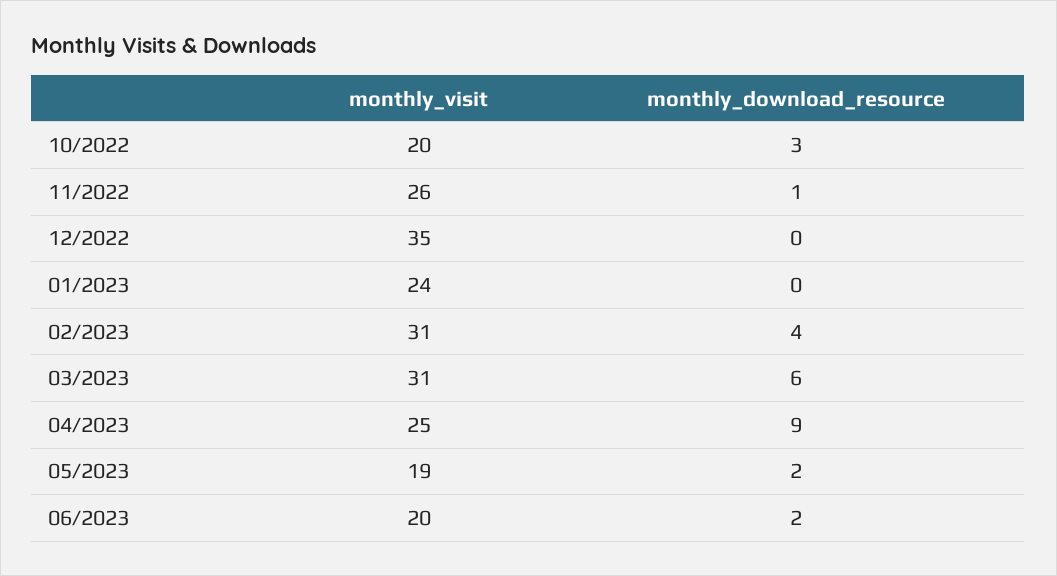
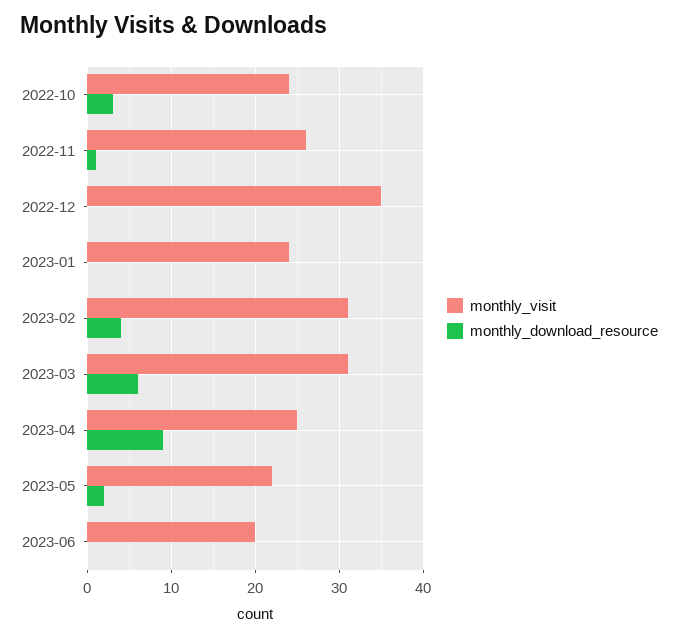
monthly_visit, 10/2022: 20 -> 24
monthly_visit, 05/2023: 19 -> 22
monthly_download_resource, 06/2023: 2 -> 0

